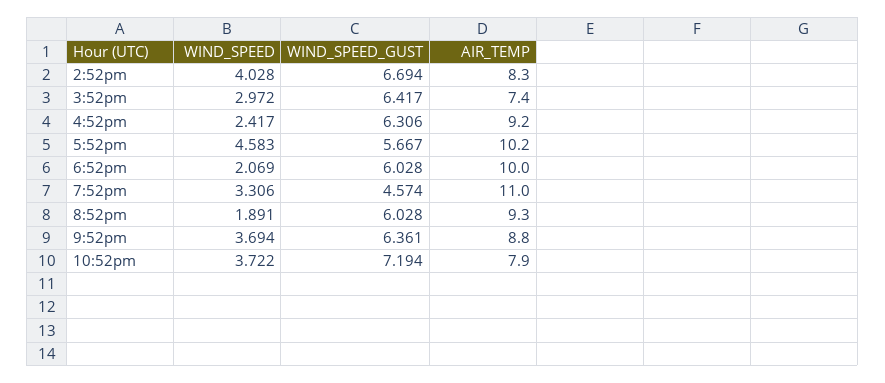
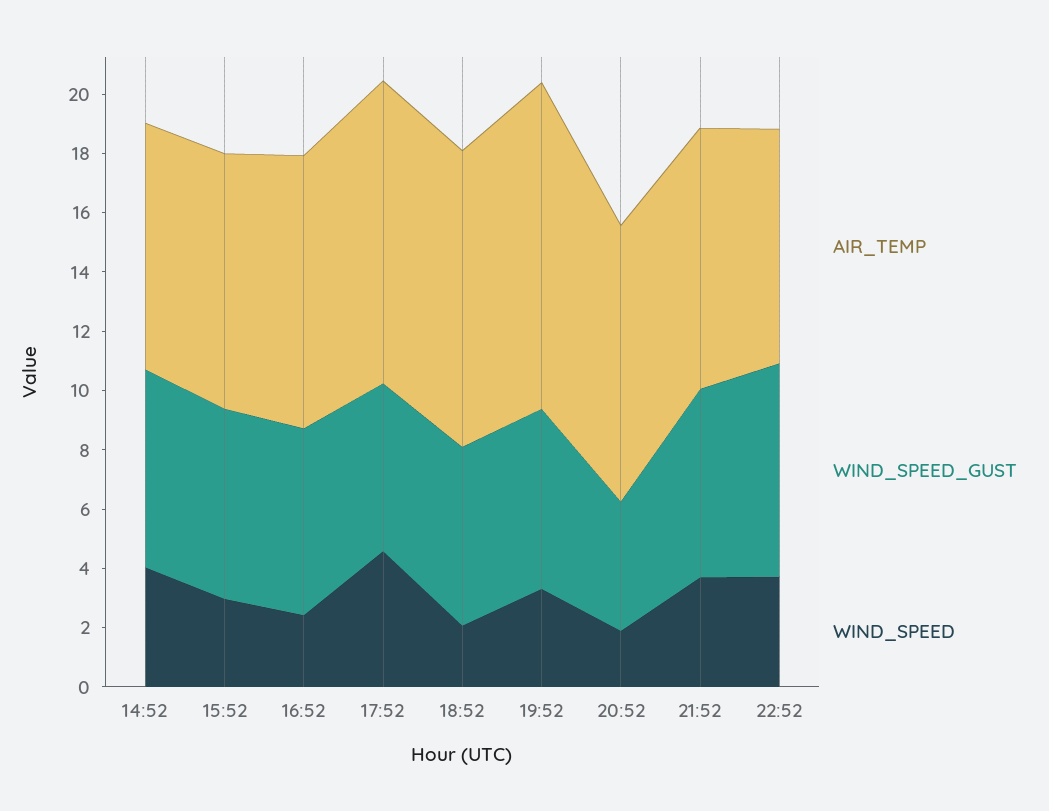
AIR_TEMP, 3:52pm: 7.4 -> 8.5
WIND_SPEED_GUST, 7:52pm: 4.574 -> 6
WIND_SPEED_GUST, 8:52pm: 6.028 -> 4.5

